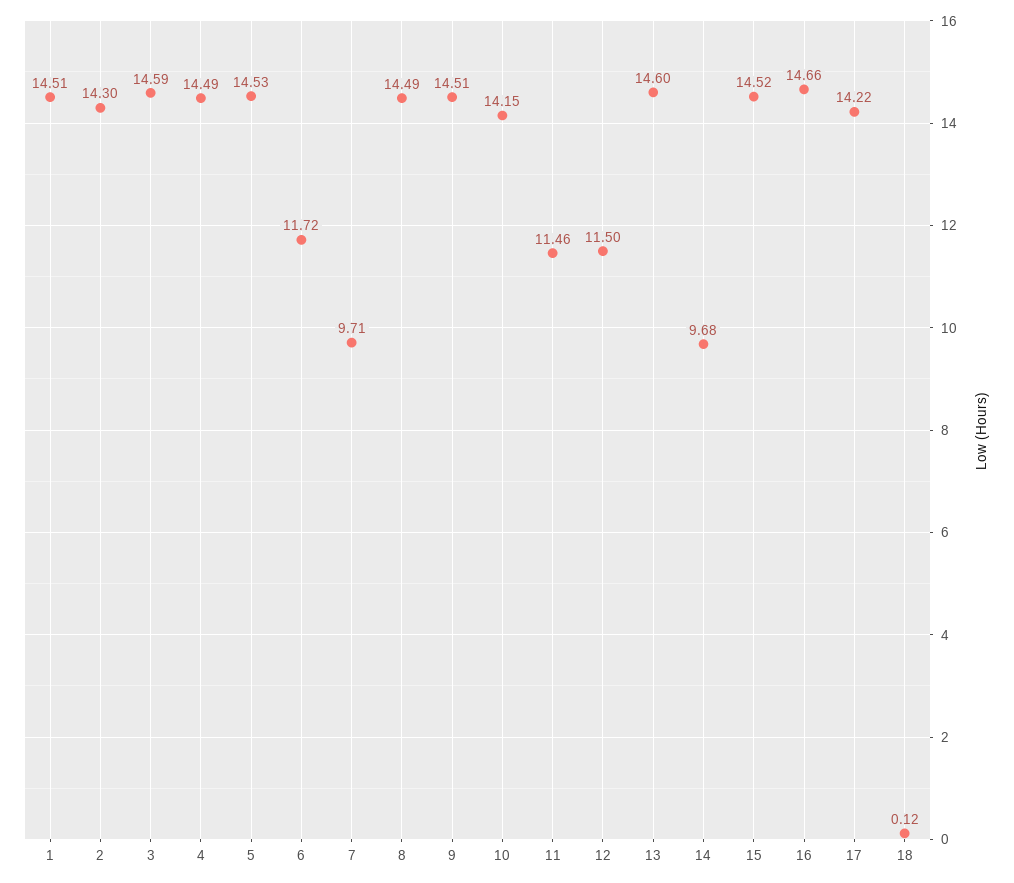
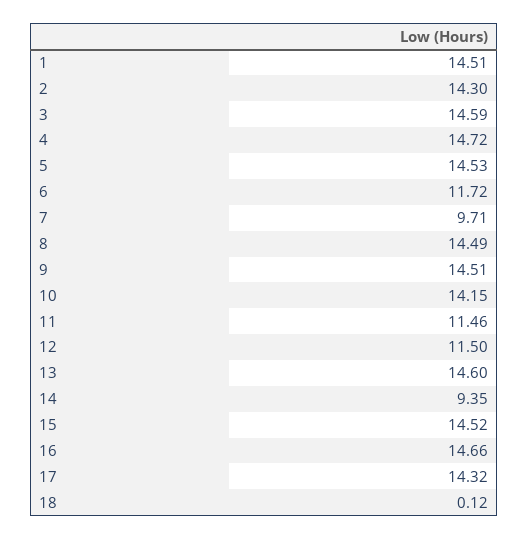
4: 14.49 -> 14.72
14: 9.68 -> 9.35
17: 14.22 -> 14.32

